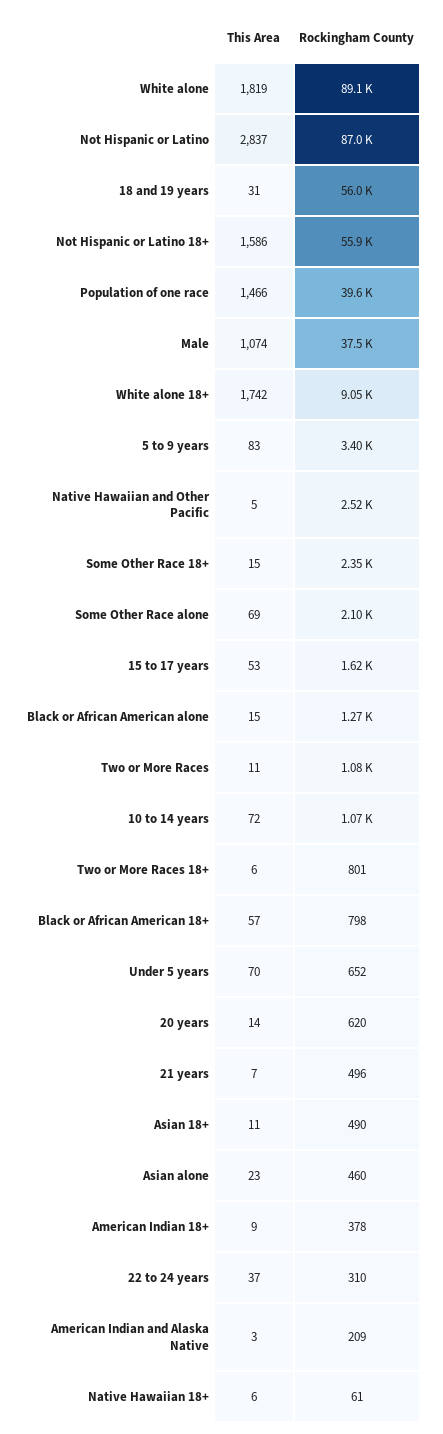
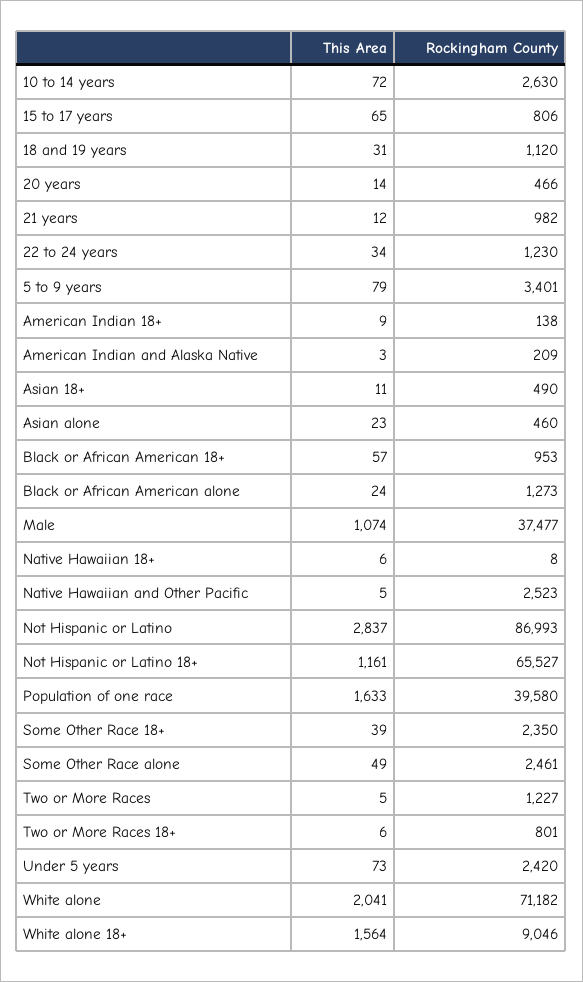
This Area, White alone: 1819 -> 2041
Rockingham County, White alone: 89100 -> 71182
Rockingham County, 18 and 19 years: 56000 -> 1120
This Area, Not Hispanic or Latino 18+: 1586 -> 1161
Rockingham County, Not Hispanic or Latino 18+: 55900 -> 65527
This Area, Population of one race: 1466 -> 1633
This Area, White alone 18+: 1742 -> 1564
This Area, 5 to 9 years: 83 -> 79
This Area, Some Other Race 18+: 15 -> 39
This Area, Some Other Race alone: 69 -> 49
Rockingham County, Some Other Race alone: 2100 -> 2461
This Area, 15 to 17 years: 53 -> 65
Rockingham County, 15 to 17 years: 1620 -> 806
This Area, Black or African American alone: 15 -> 24
This Area, Two or More Races: 11 -> 5
Rockingham County, Two or More Races: 1080 -> 1227
Rockingham County, 10 to 14 years: 1070 -> 2630
Rockingham County, Black or African American 18+: 798 -> 953
This Area, Under 5 years: 70 -> 73
Rockingham County, Under 5 years: 652 -> 2420
Rockingham County, 20 years: 620 -> 466
This Area, 21 years: 7 -> 12
Rockingham County, 21 years: 496 -> 982
Rockingham County, American Indian 18+: 378 -> 138
This Area, 22 to 24 years: 37 -> 34
Rockingham County, 22 to 24 years: 310 -> 1230
Rockingham County, Native Hawaiian 18+: 61 -> 8

